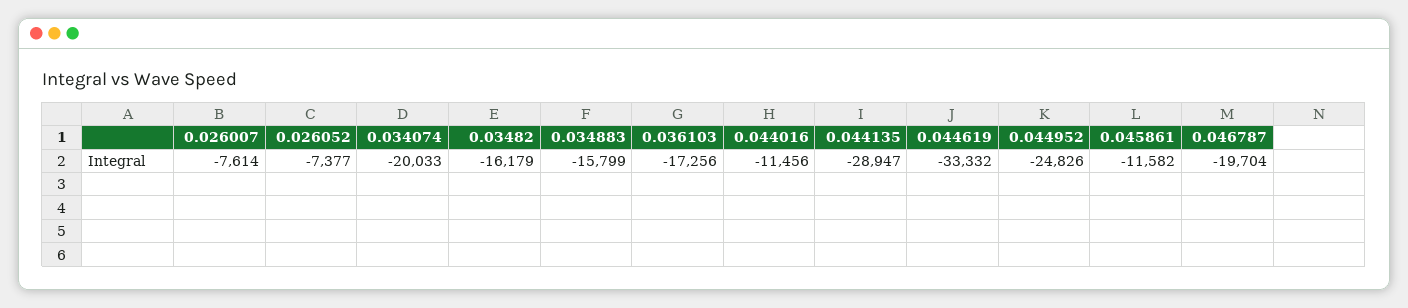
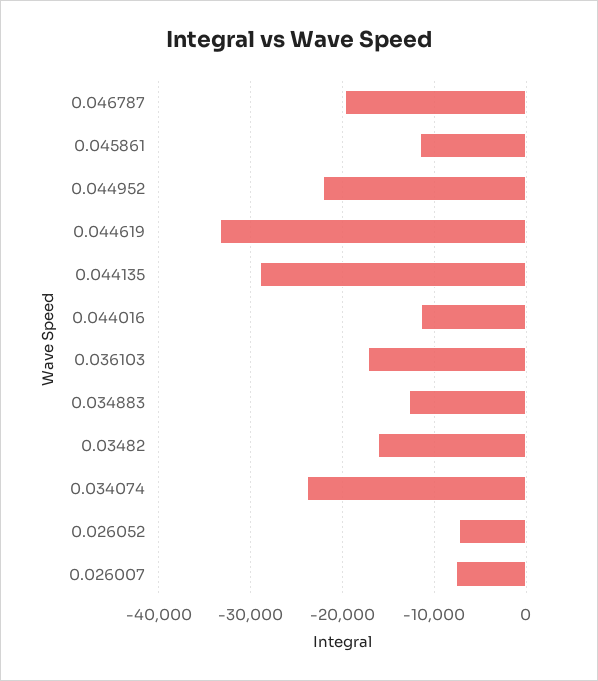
0.034074: -20033 -> -24000
0.034883: -15799 -> -13000
0.044952: -24826 -> -22000

